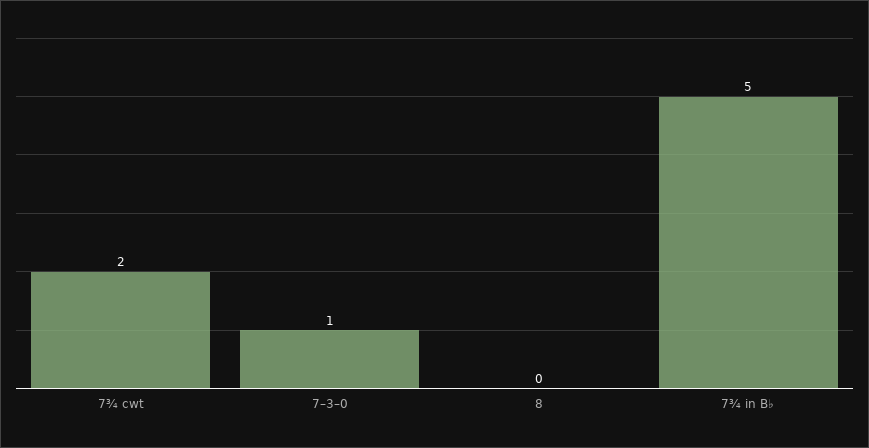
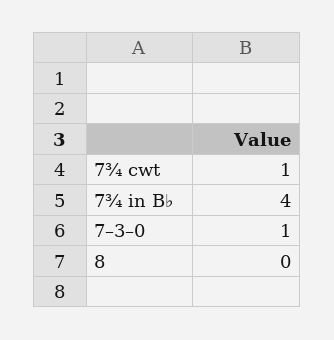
7¾ cwt: 2 -> 1
7¾ in B♭: 5 -> 4

